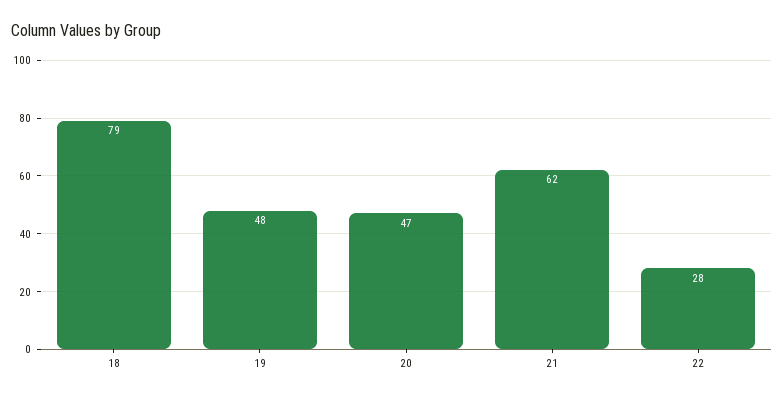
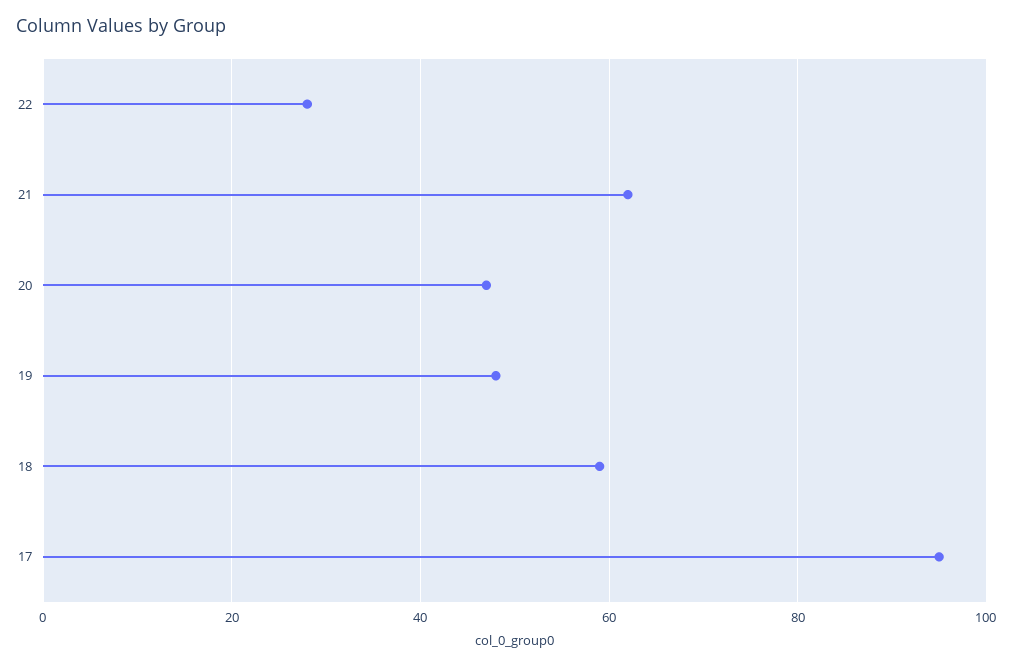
18: 79 -> 60
17: none -> 95

